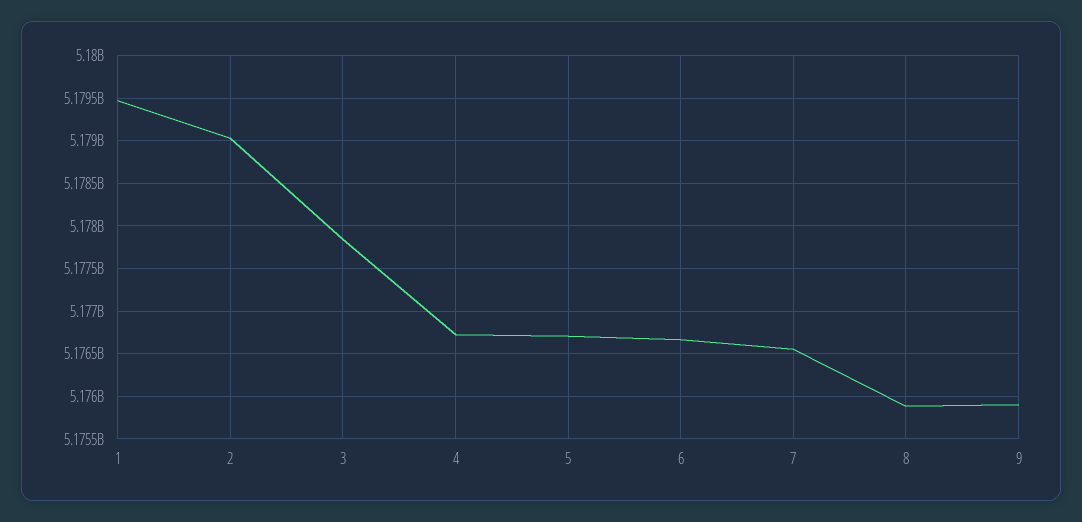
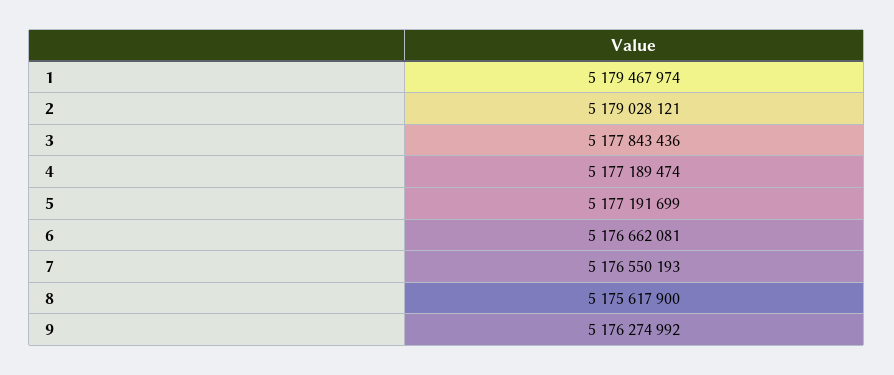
4: 5176700000 -> 5177189474
5: 5176700000 -> 5177191699
8: 5175900000 -> 5175617900
9: 5175900000 -> 5176274992

